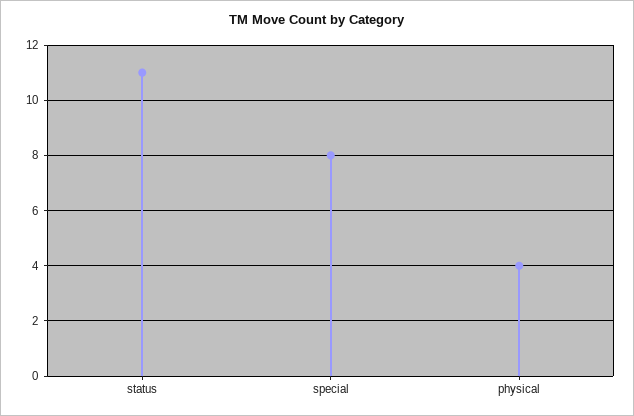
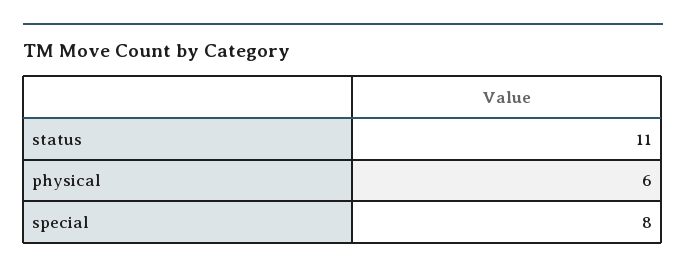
physical: 4 -> 6

